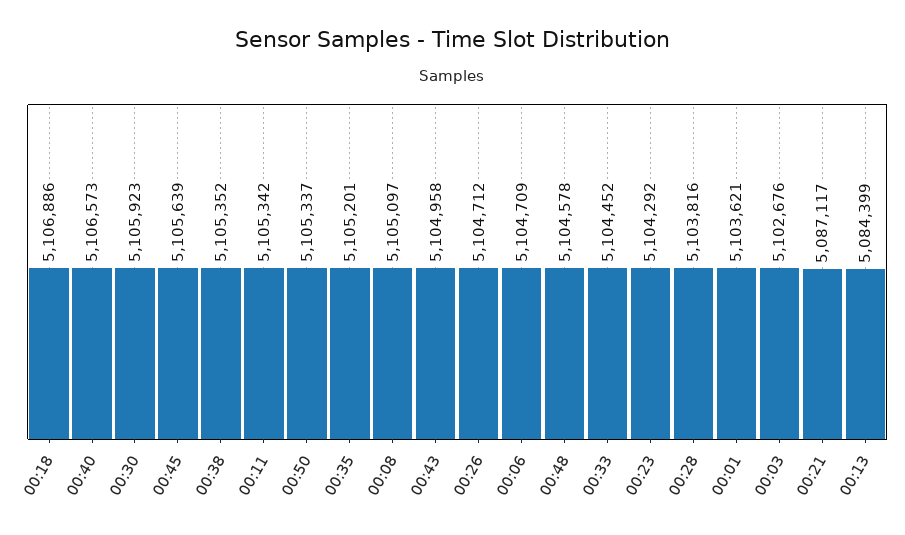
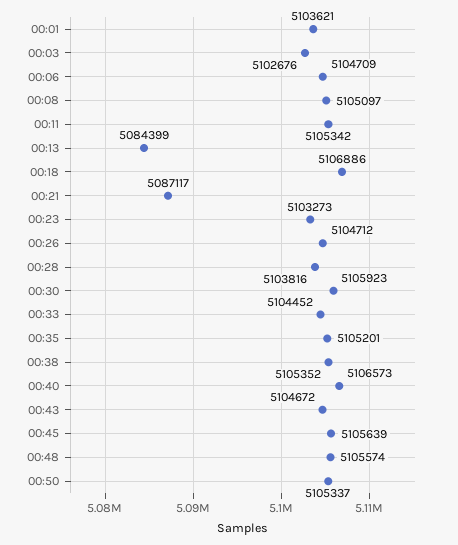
00:43: 5104958 -> 5104672
00:48: 5104578 -> 5105574
00:23: 5104292 -> 5103273

